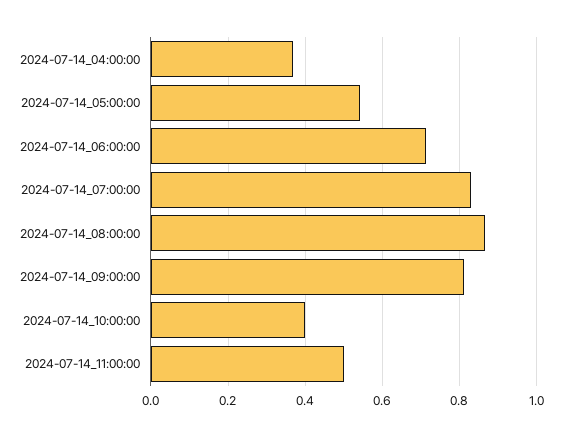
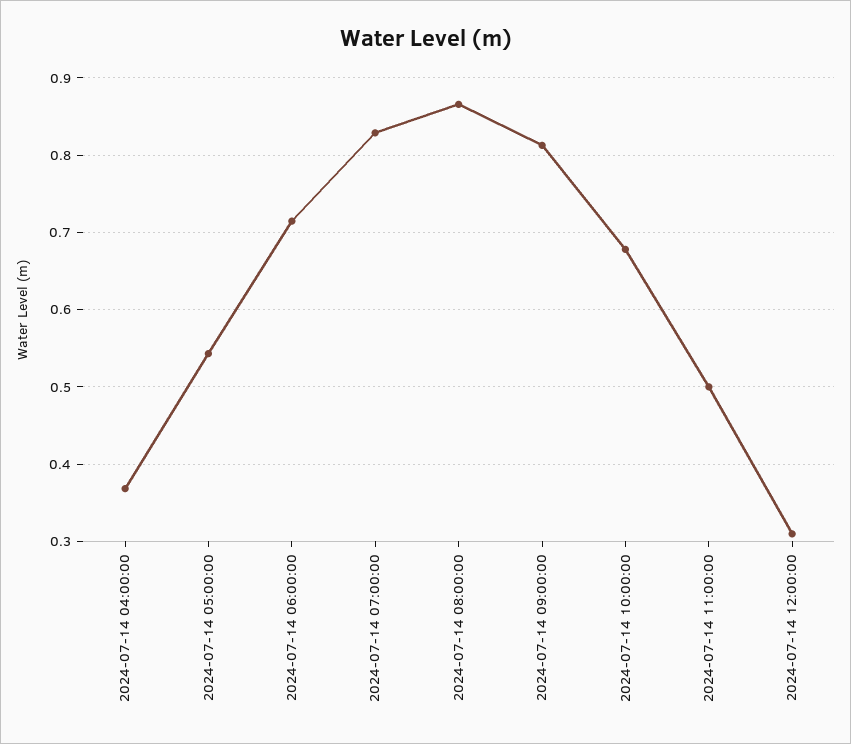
2024-07-14_10:00:00: 0.4 -> 0.68
2024-07-14 12:00:00: none -> 0.31

